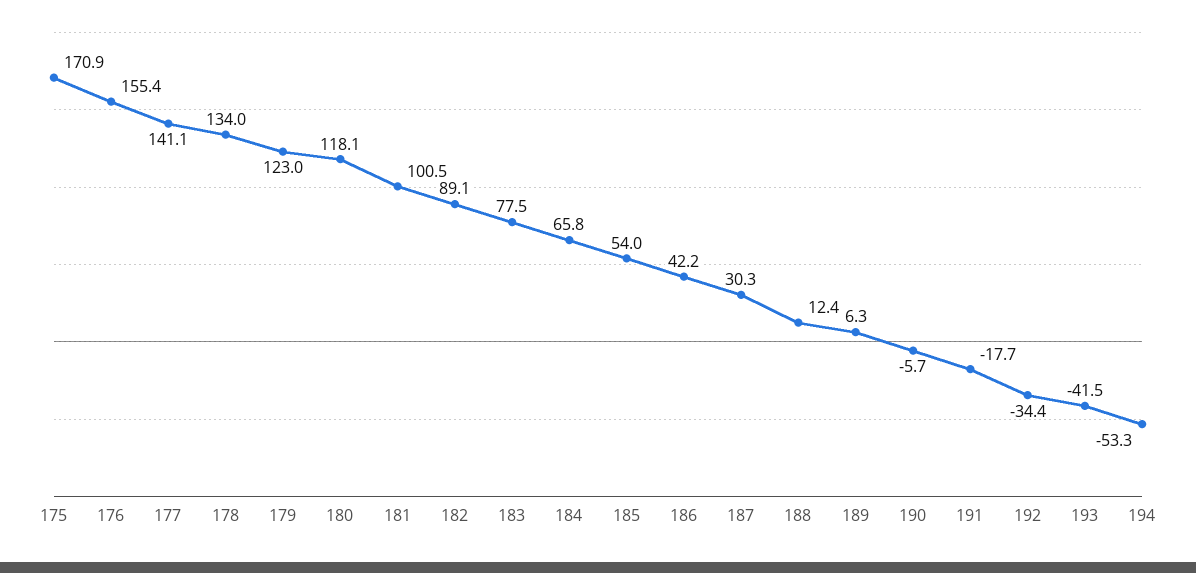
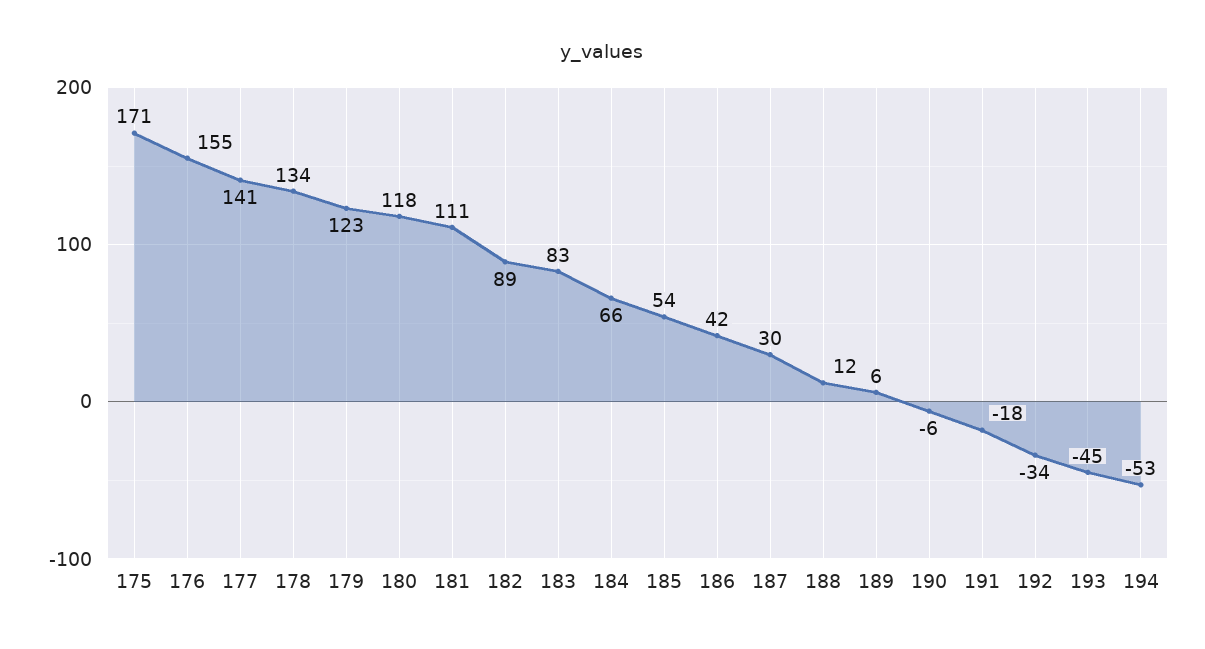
181: 100.5 -> 111
183: 77.5 -> 83
193: -41.5 -> -45

